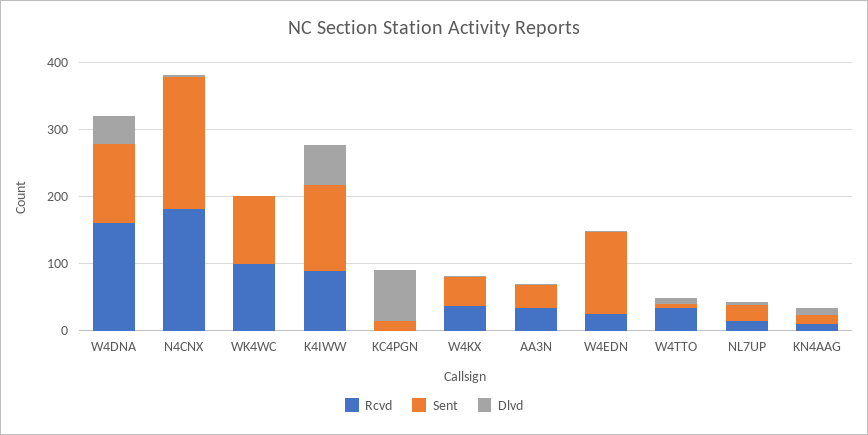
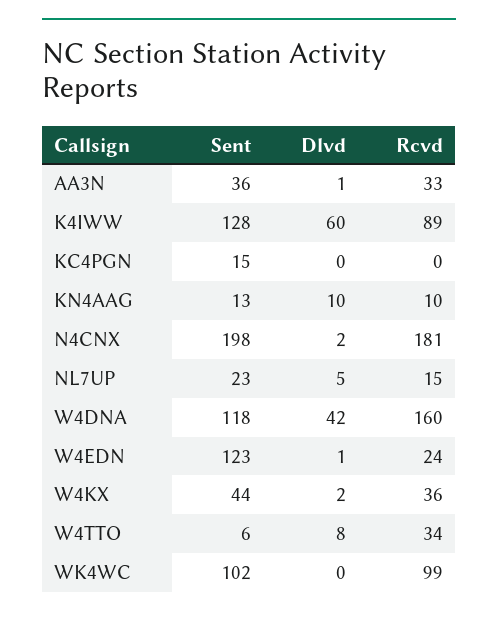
Dlvd, KC4PGN: 80 -> 0

